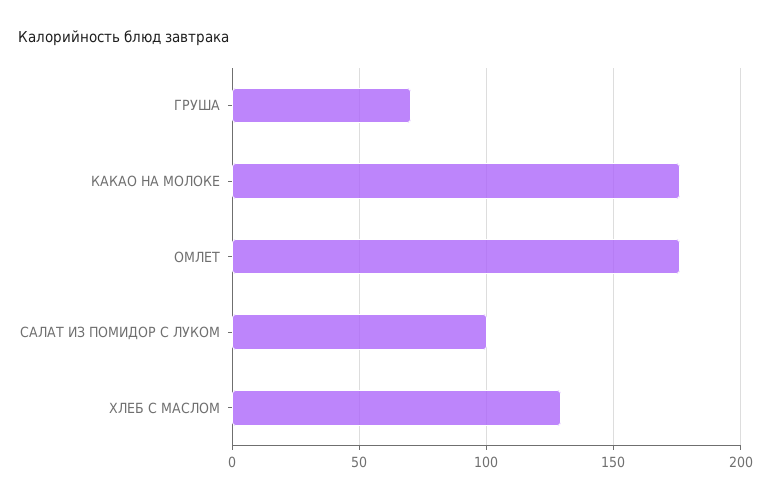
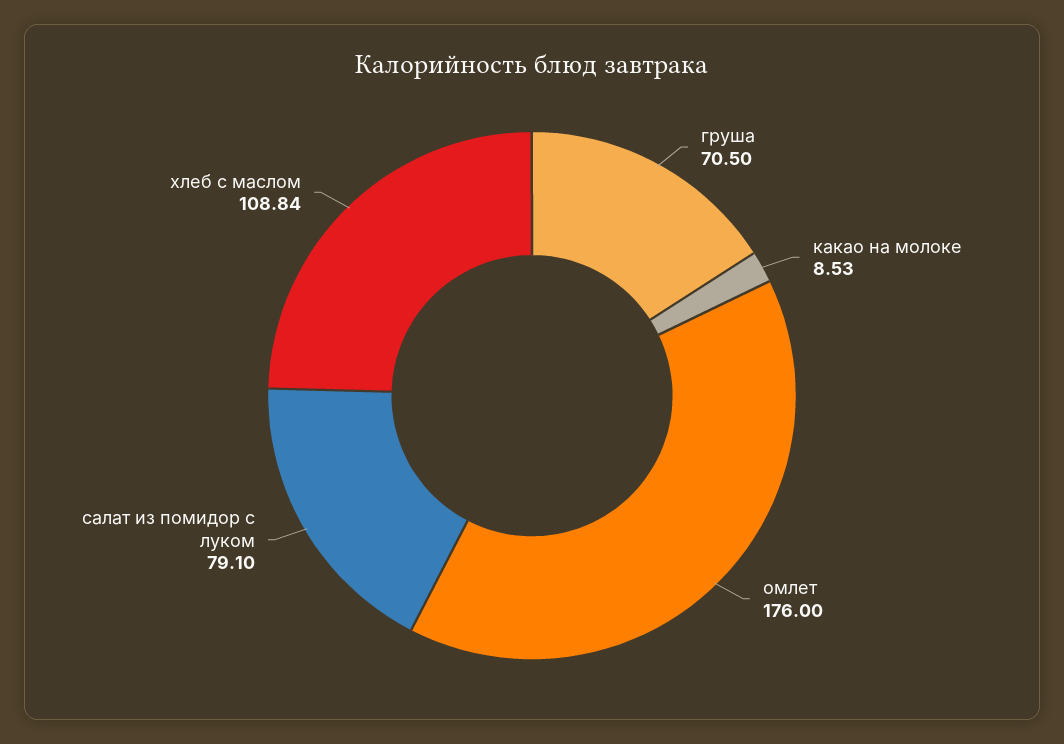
КАКАО НА МОЛОКЕ: 175 -> 8.53
САЛАТ ИЗ ПОМИДОР С ЛУКОМ: 100 -> 79.1
ХЛЕБ С МАСЛОМ: 130 -> 108.84

